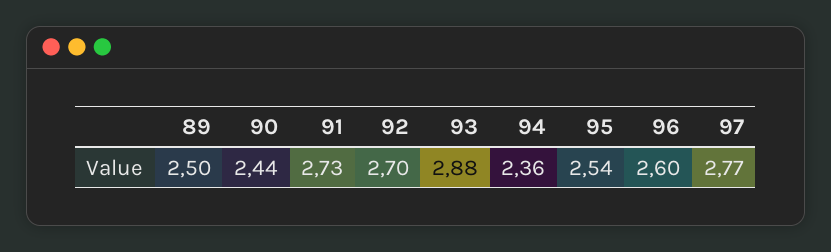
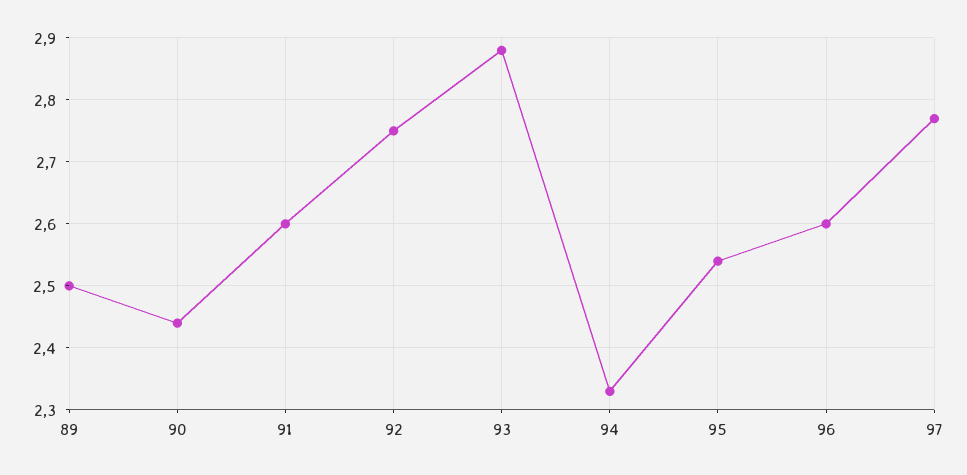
91: 2.73 -> 2.6
92: 2.7 -> 2.75
94: 2.36 -> 2.33

